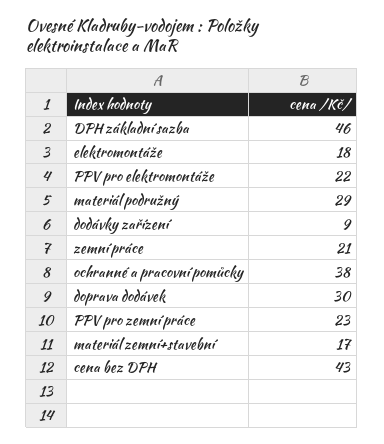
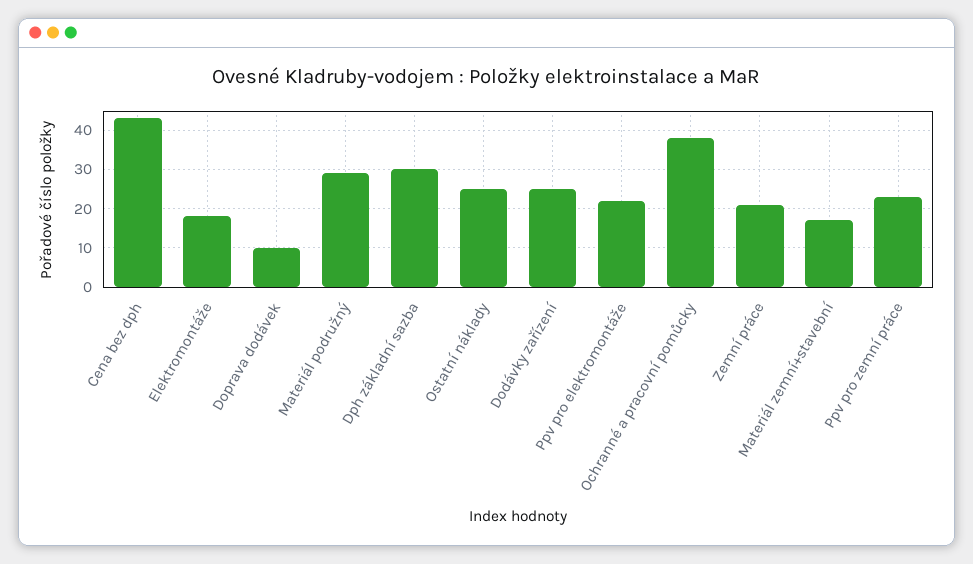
DPH základní sazba: 46 -> 30
dodávky zařízení: 9 -> 25
doprava dodávek: 30 -> 10
Ostatní náklady: none -> 25

